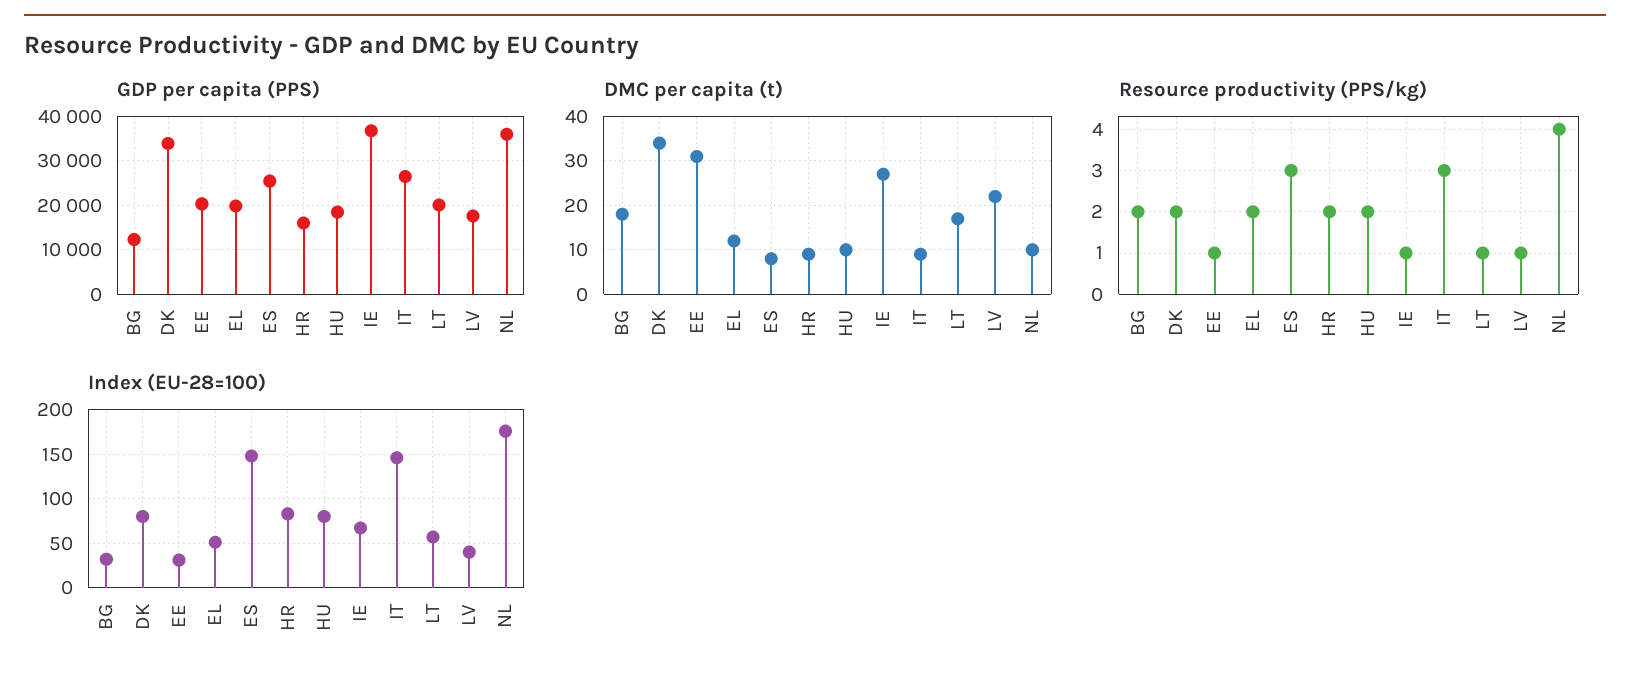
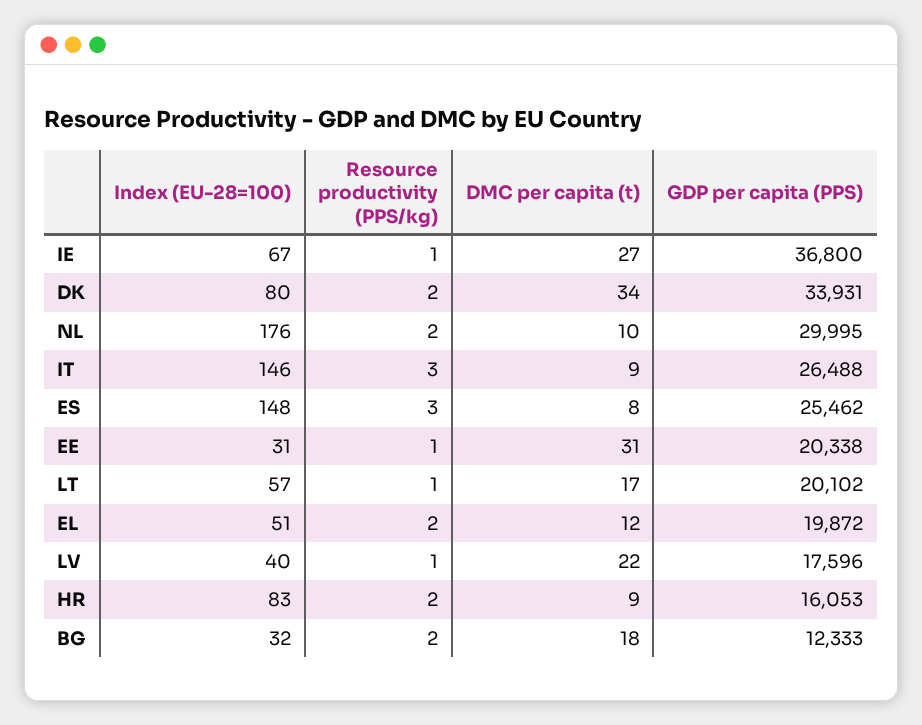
GDP per capita (PPS), HU: 18000 -> none
GDP per capita (PPS), NL: 36000 -> 29995
DMC per capita (t), HU: 10 -> none
Resource productivity (PPS/kg), HU: 2 -> none
Resource productivity (PPS/kg), NL: 4 -> 2
Index (EU-28=100), HU: 80 -> none

